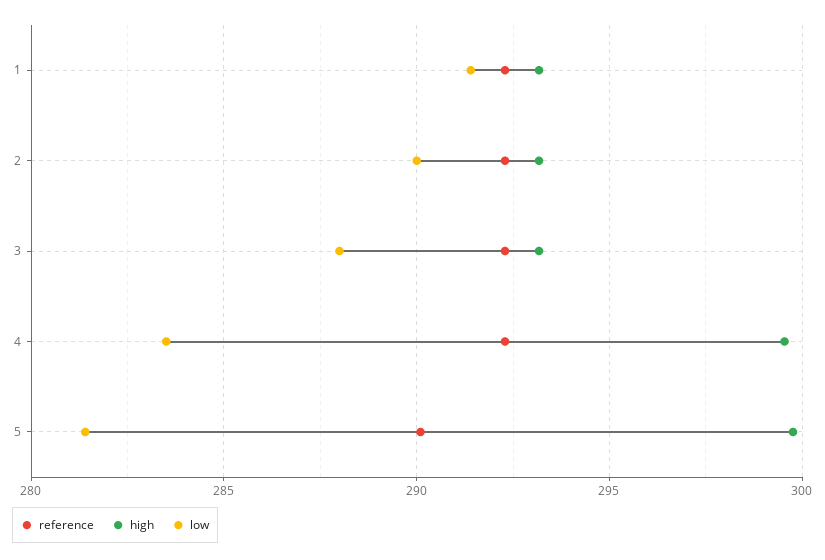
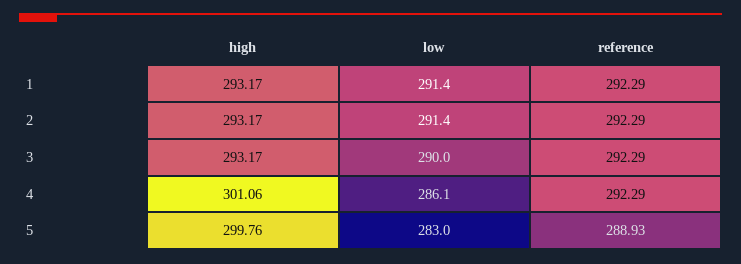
low, 2: 290 -> 291.4
low, 3: 288 -> 290
high, 4: 299.5 -> 301.06
low, 4: 283.5 -> 286.1
reference, 5: 290 -> 288.93
low, 5: 281.5 -> 283

